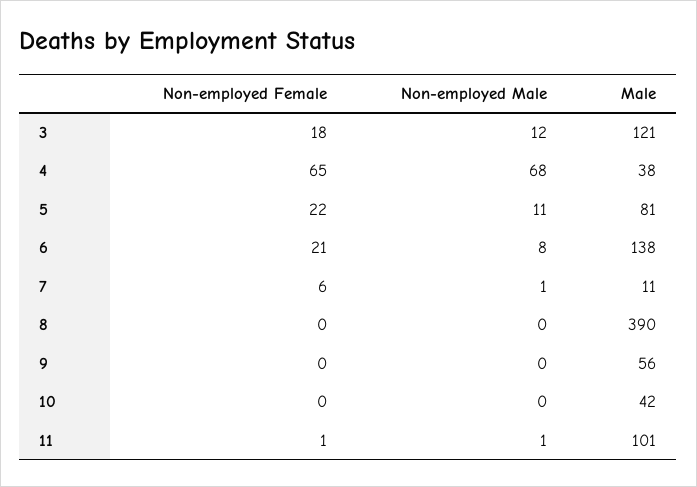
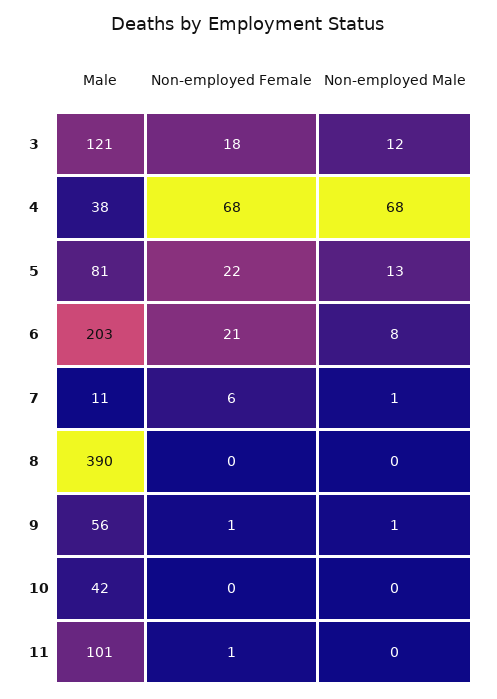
Non-employed Female, 4: 65 -> 68
Non-employed Male, 5: 11 -> 13
Male, 6: 138 -> 203
Non-employed Female, 9: 0 -> 1
Non-employed Male, 9: 0 -> 1
Non-employed Male, 11: 1 -> 0

